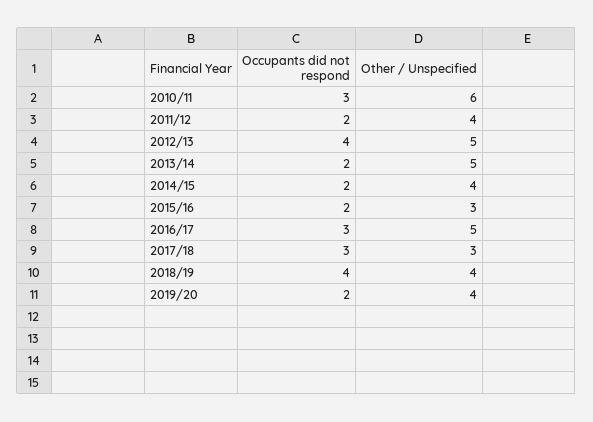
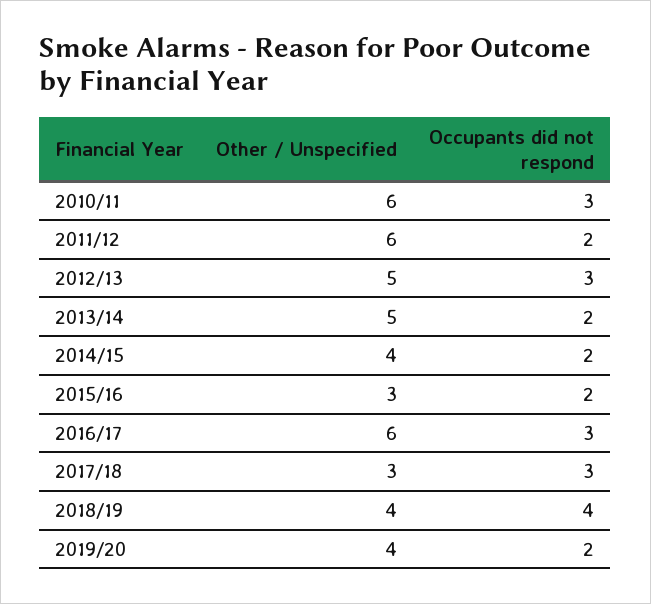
Other / Unspecified, 2011/12: 4 -> 6
Occupants did not respond, 2012/13: 4 -> 3
Other / Unspecified, 2016/17: 5 -> 6

